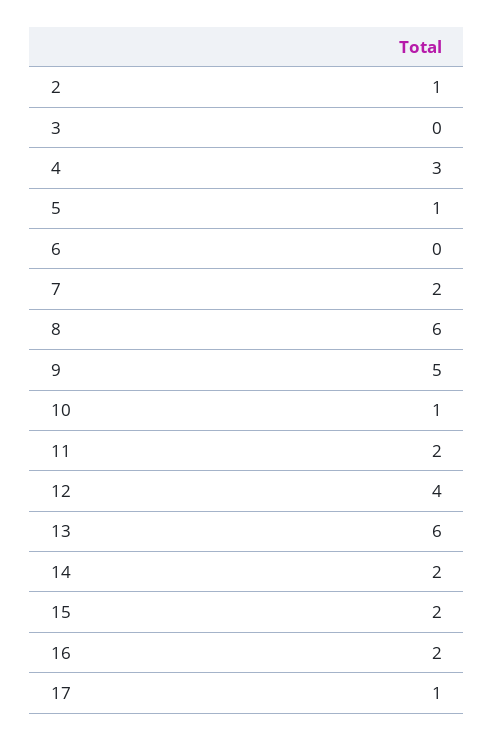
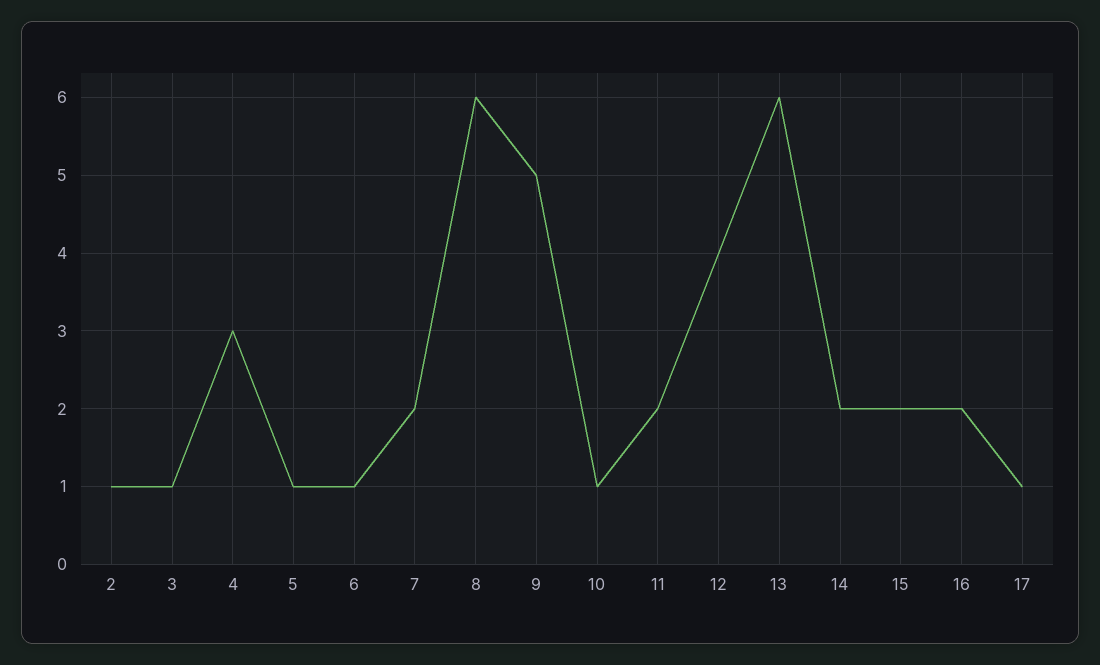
3: 0 -> 1
6: 0 -> 1

